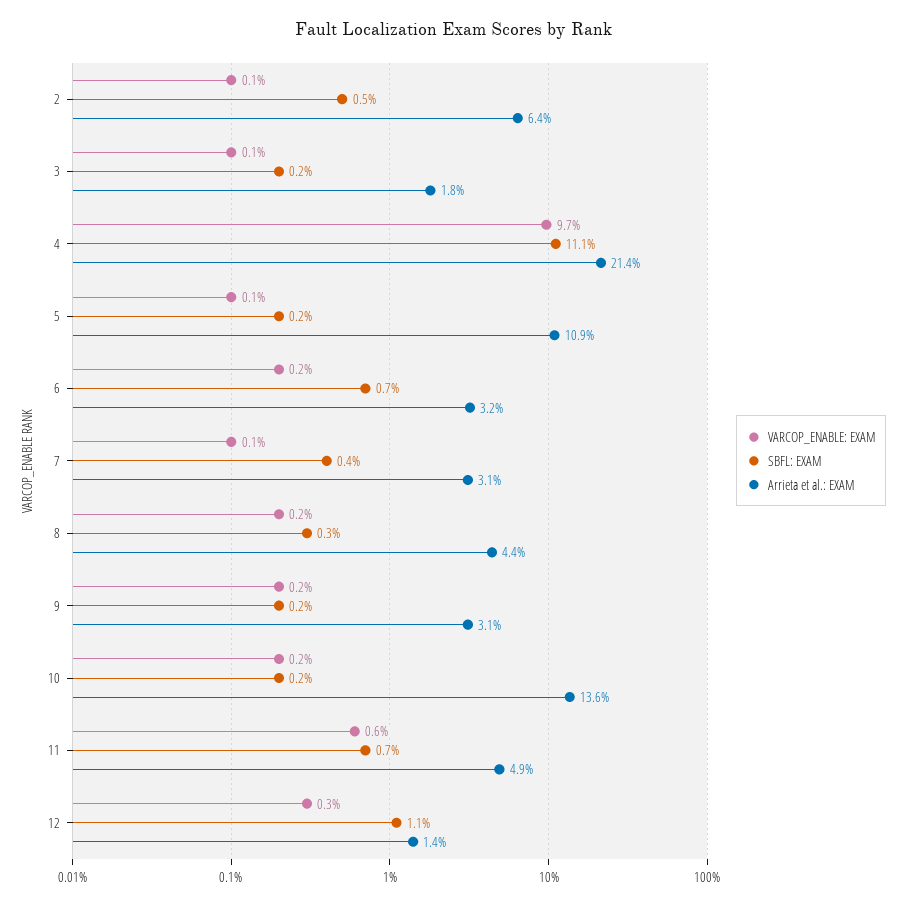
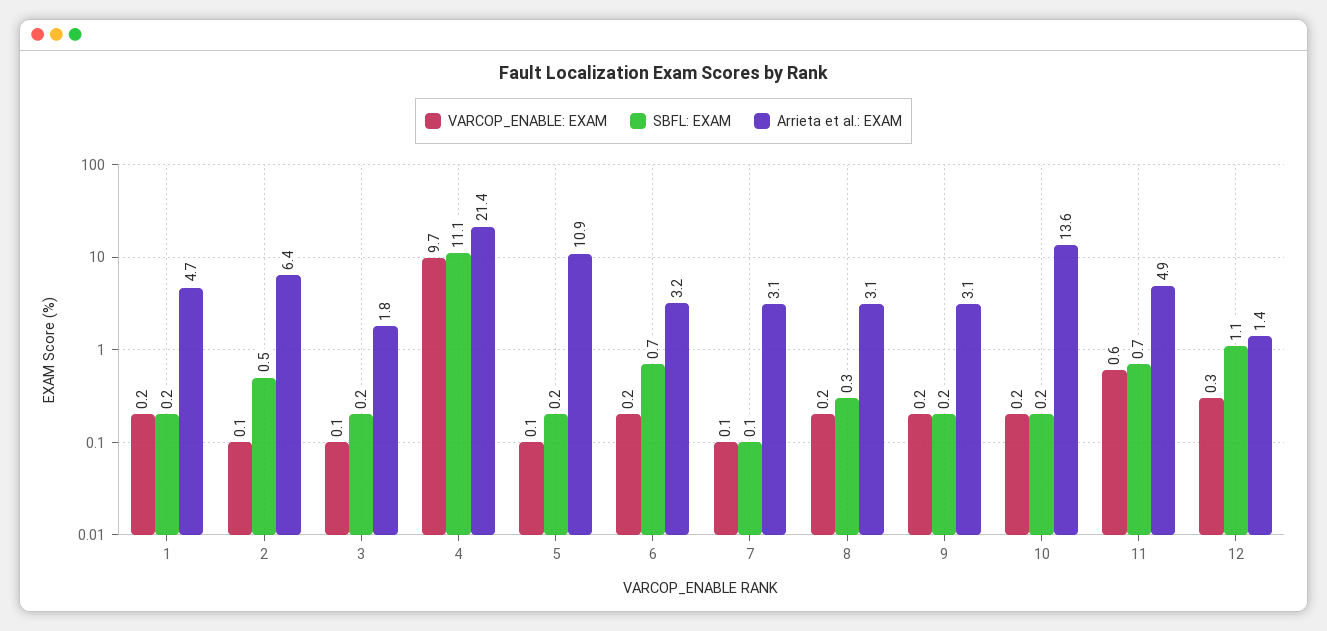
SBFL: EXAM, 7: 0.4 -> 0.1
Arrieta et al.: EXAM, 8: 4.4 -> 3.1
VARCOP_ENABLE: EXAM, 1: none -> 0.2
SBFL: EXAM, 1: none -> 0.2
Arrieta et al.: EXAM, 1: none -> 4.7

